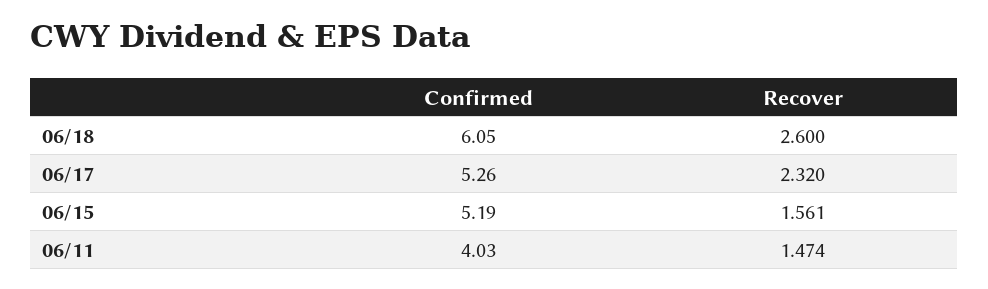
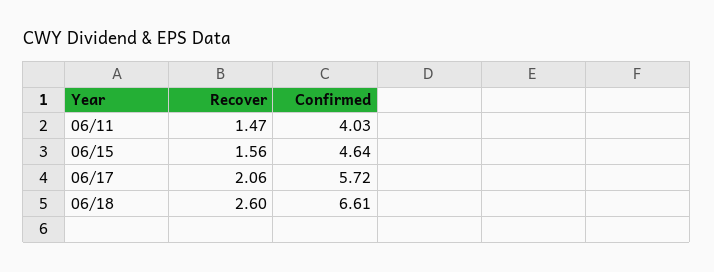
Confirmed, 06/18: 6.05 -> 6.61
Confirmed, 06/17: 5.26 -> 5.72
Recover, 06/17: 2.32 -> 2.06
Confirmed, 06/15: 5.19 -> 4.64

